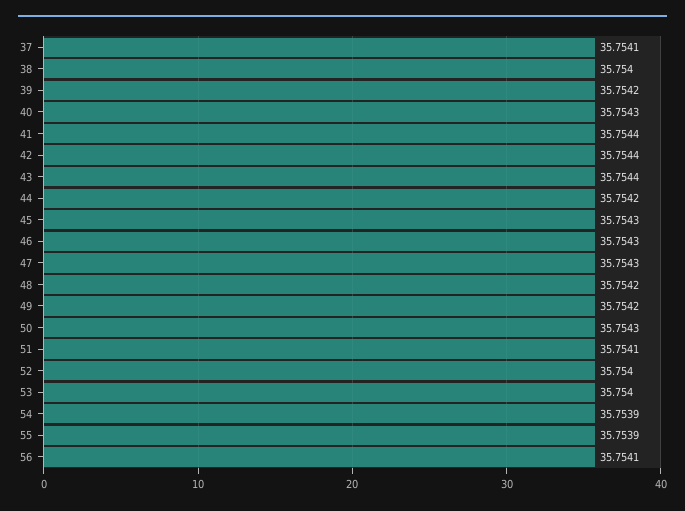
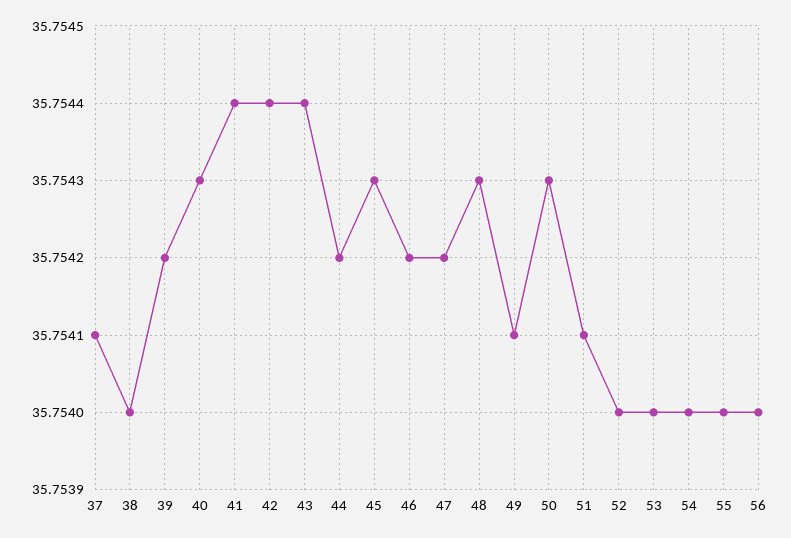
46: 35.7543 -> 35.7542
47: 35.7543 -> 35.7542
48: 35.7542 -> 35.7543
49: 35.7542 -> 35.7541
54: 35.7539 -> 35.754
55: 35.7539 -> 35.754
56: 35.7541 -> 35.754

